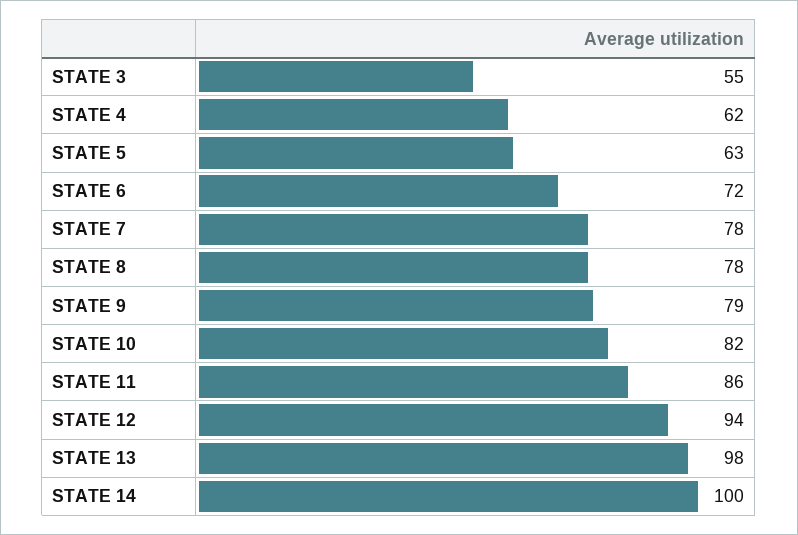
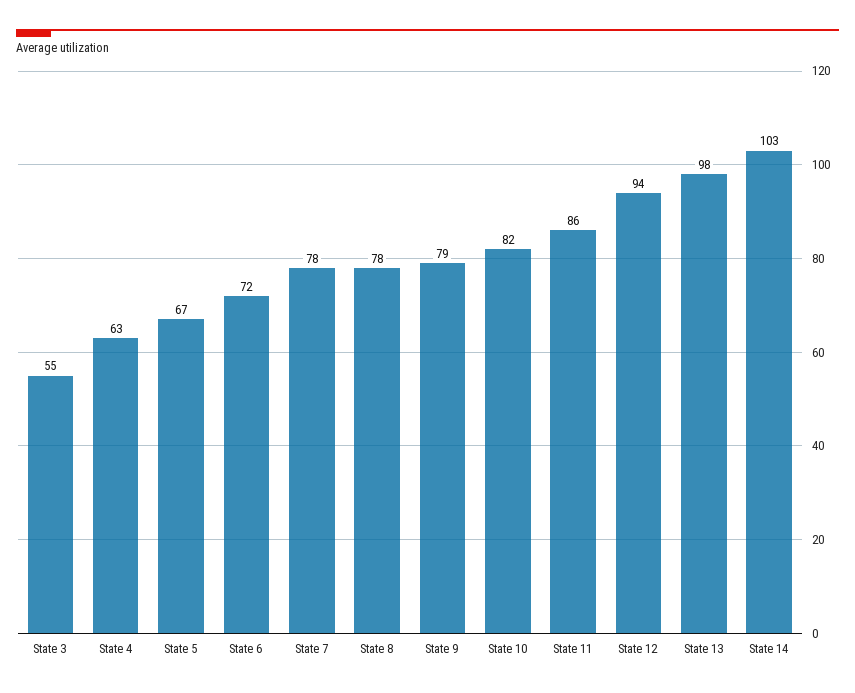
STATE 4: 62 -> 63
STATE 5: 63 -> 67
STATE 14: 100 -> 103

